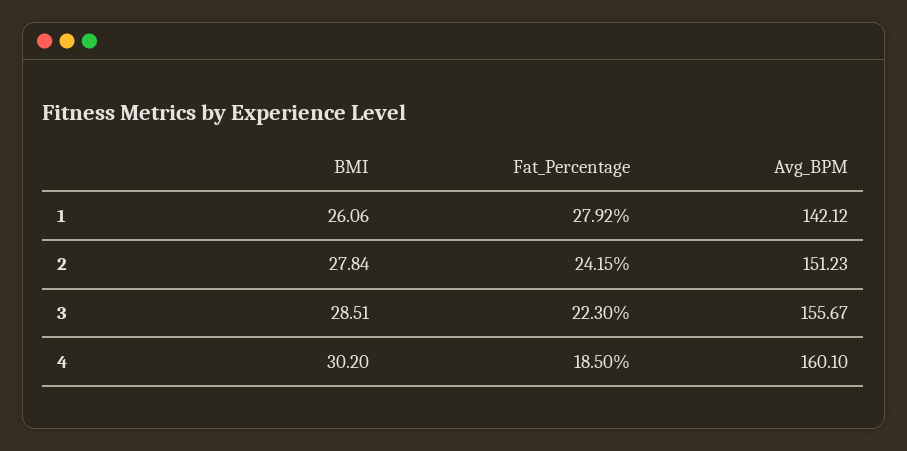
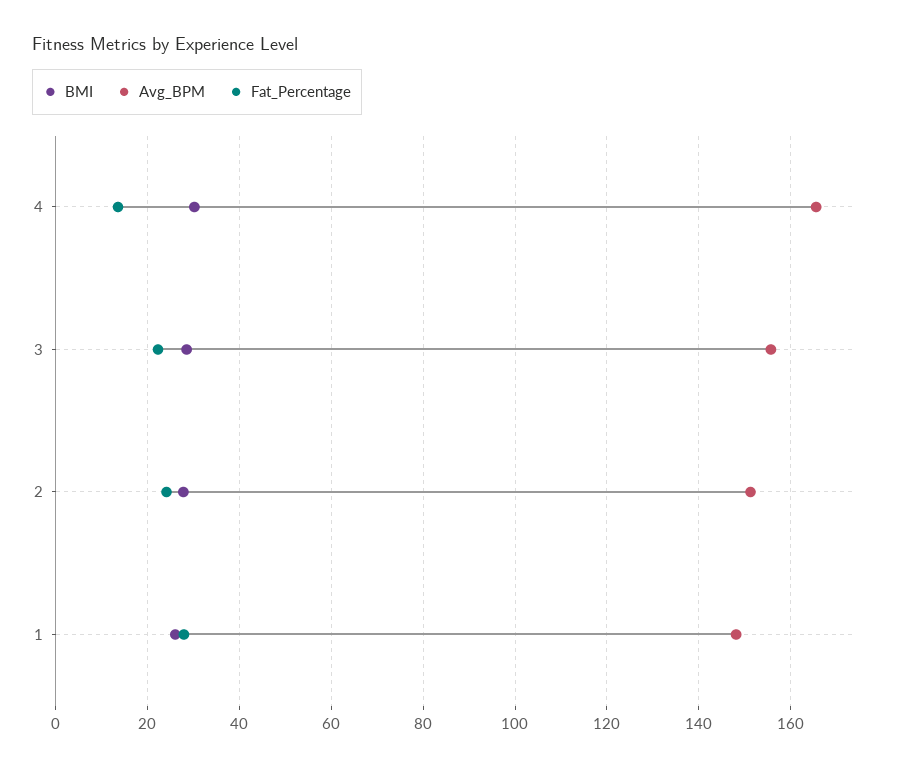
Avg_BPM, 1: 142.12 -> 148
Fat_Percentage, 4: 18.5 -> 14
Avg_BPM, 4: 160.1 -> 166

